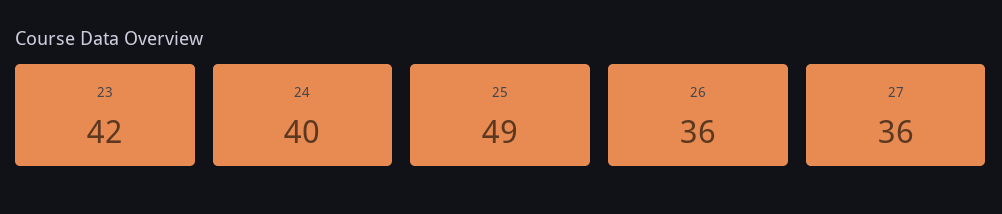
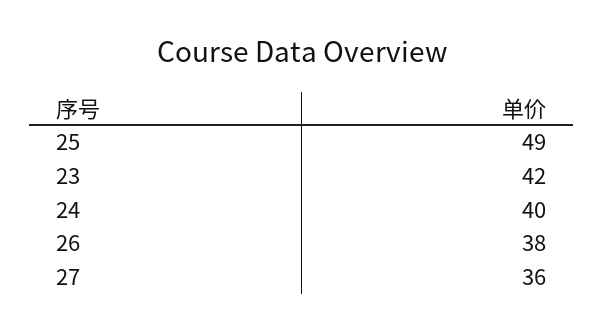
26: 36 -> 38

